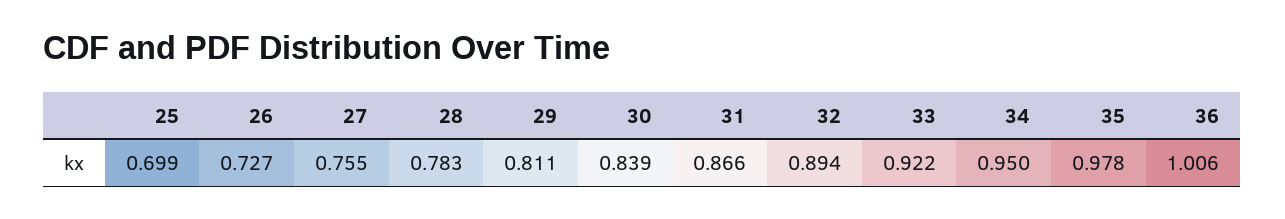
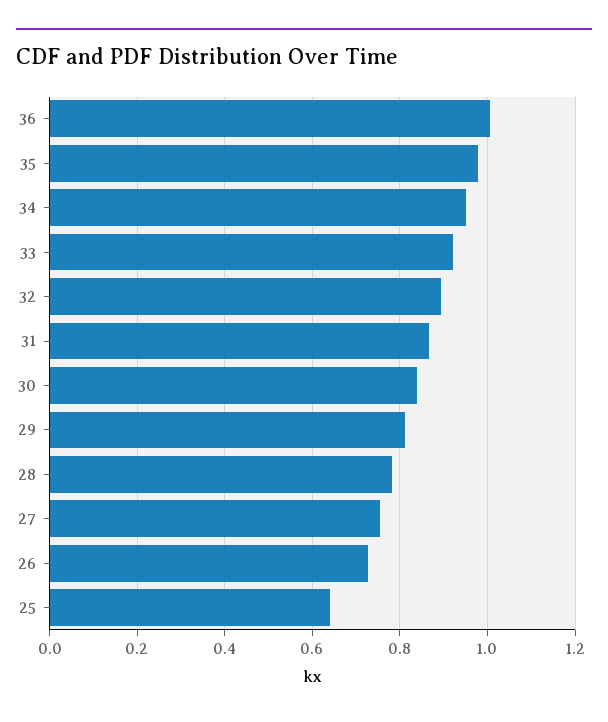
25: 0.699 -> 0.64

